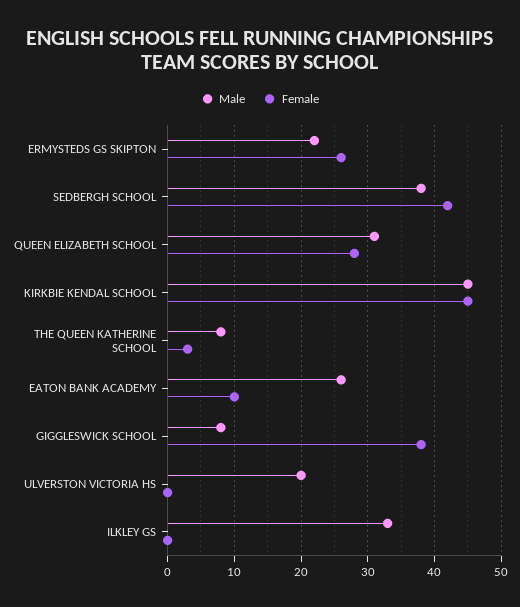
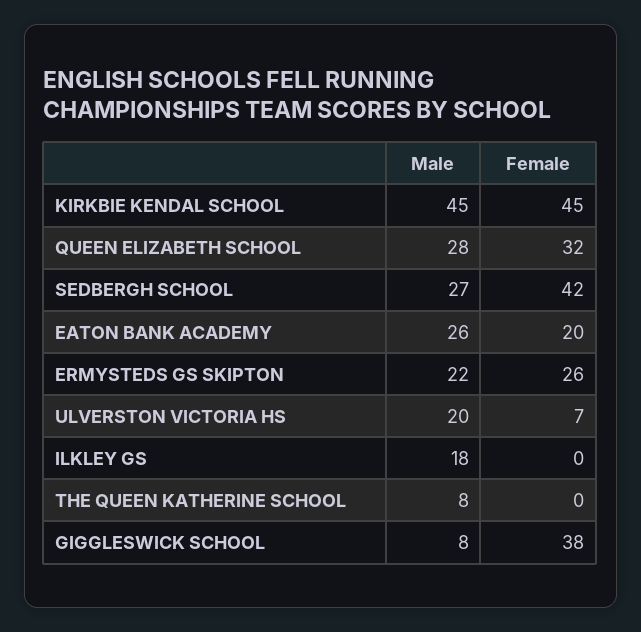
Male, SEDBERGH SCHOOL: 38 -> 27
Male, QUEEN ELIZABETH SCHOOL: 31 -> 28
Female, QUEEN ELIZABETH SCHOOL: 28 -> 32
Female, THE QUEEN KATHERINE SCHOOL: 3 -> 0
Female, EATON BANK ACADEMY: 10 -> 20
Female, ULVERSTON VICTORIA HS: 0 -> 7
Male, ILKLEY GS: 33 -> 18

